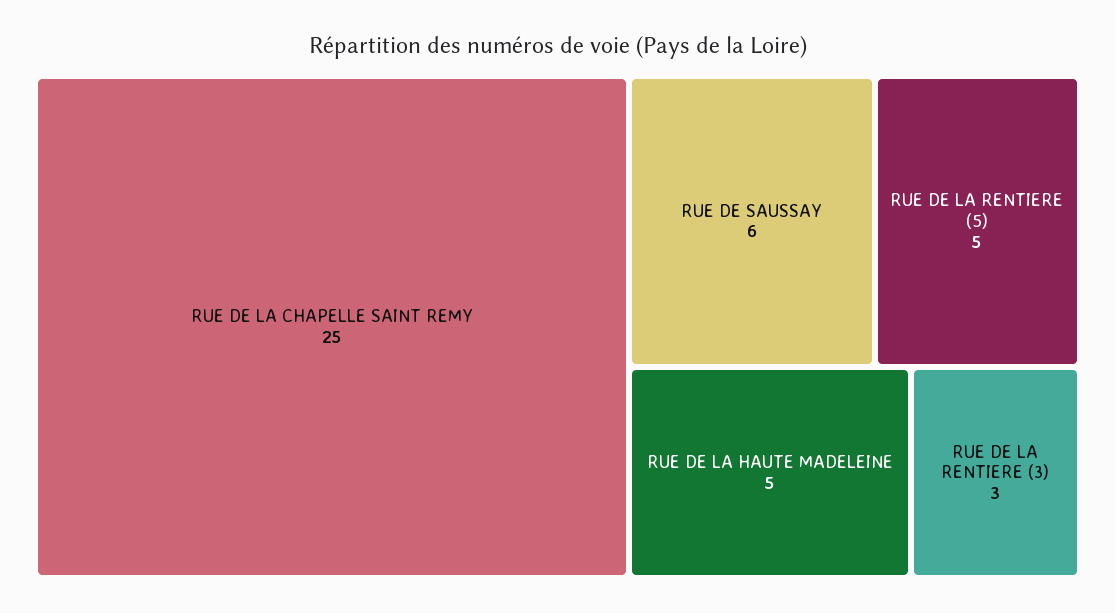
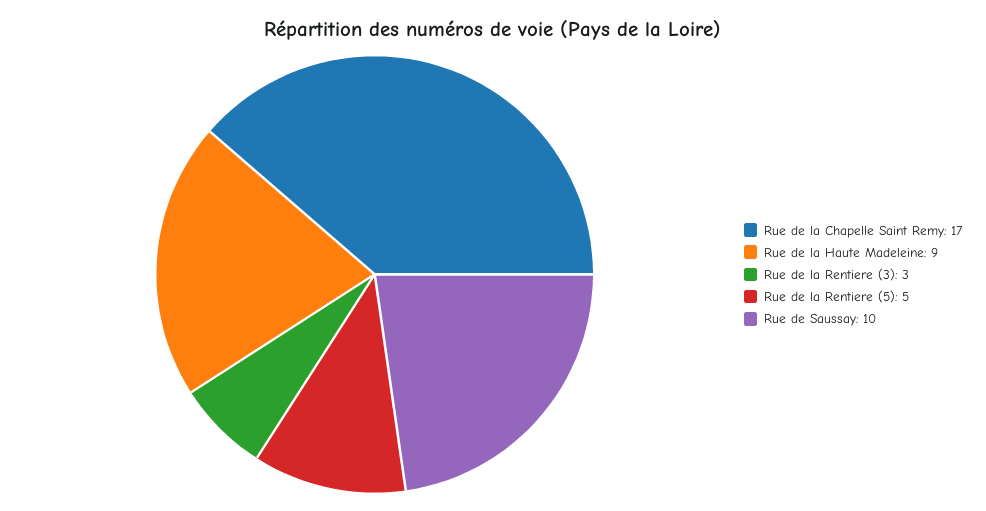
RUE DE LA CHAPELLE SAINT REMY: 25 -> 17
RUE DE SAUSSAY: 6 -> 10
RUE DE LA HAUTE MADELEINE: 5 -> 9

